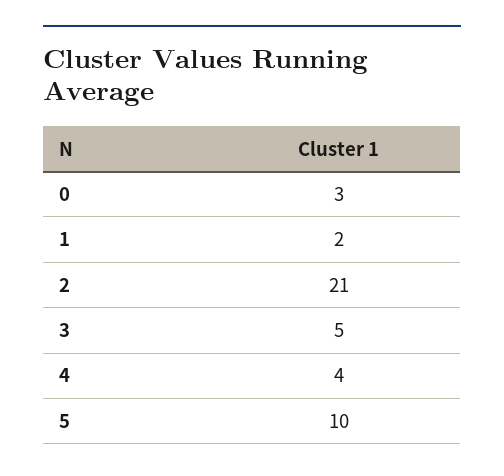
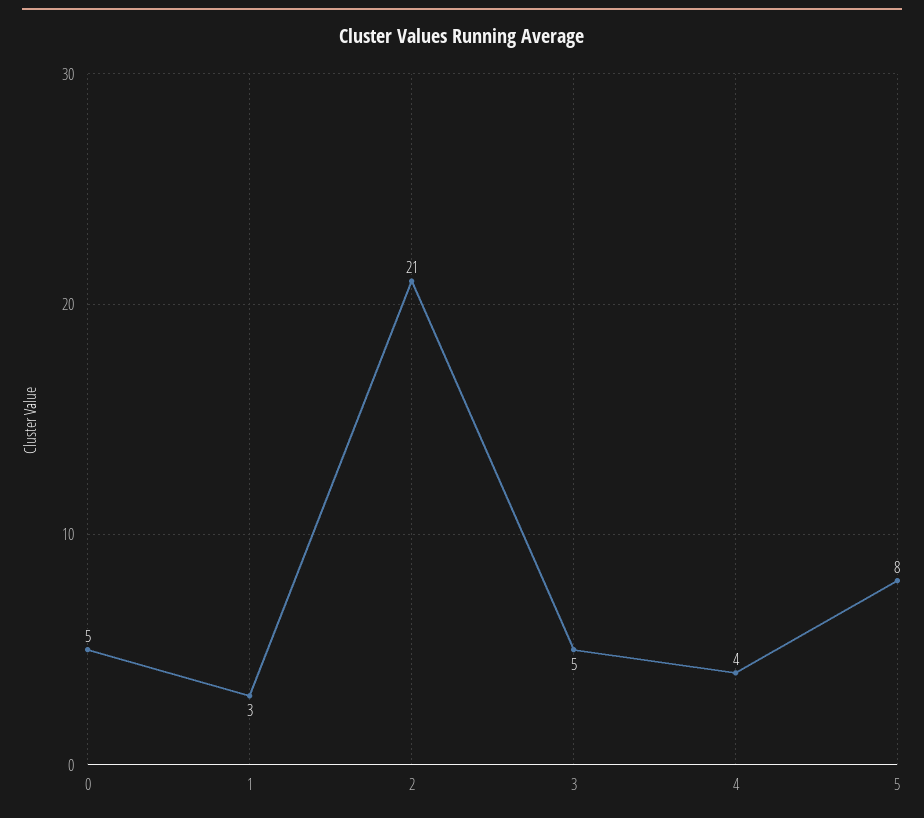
0: 3 -> 5
1: 2 -> 3
5: 10 -> 8

